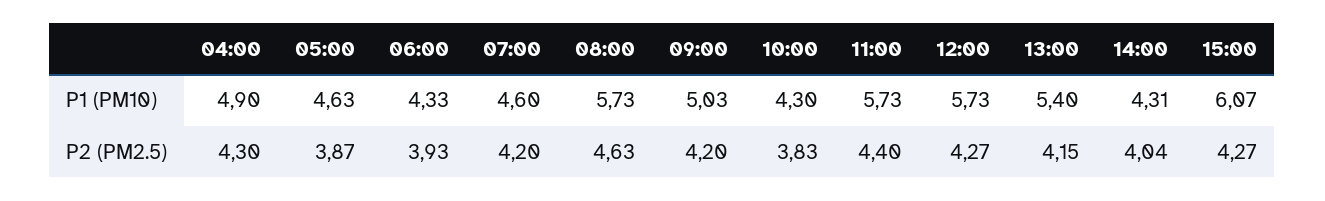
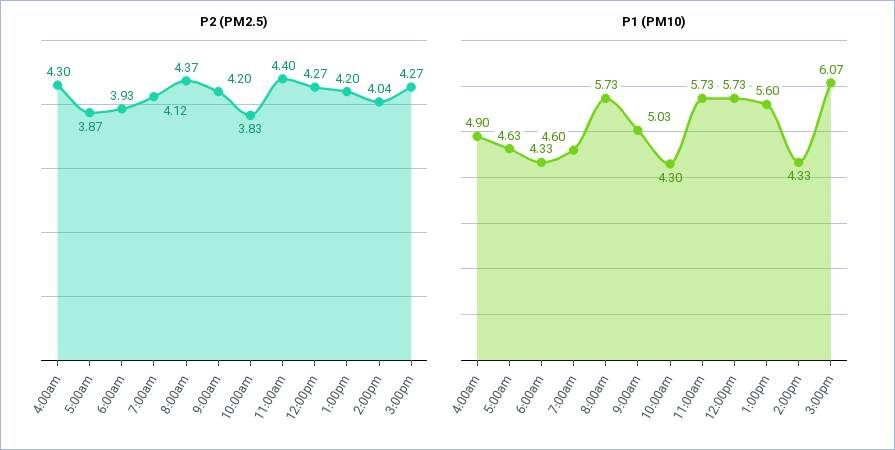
P1 (PM10), 13:00: 5.4 -> 5.6
P1 (PM10), 14:00: 4.31 -> 4.33
P2 (PM2.5), 07:00: 4.2 -> 4.12
P2 (PM2.5), 08:00: 4.63 -> 4.37
P2 (PM2.5), 13:00: 4.15 -> 4.2

